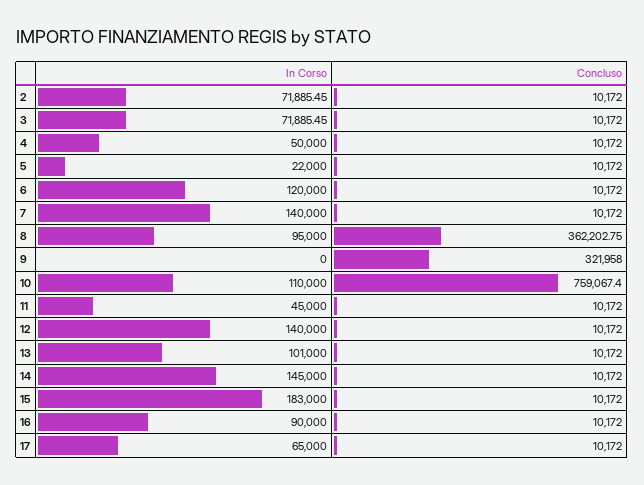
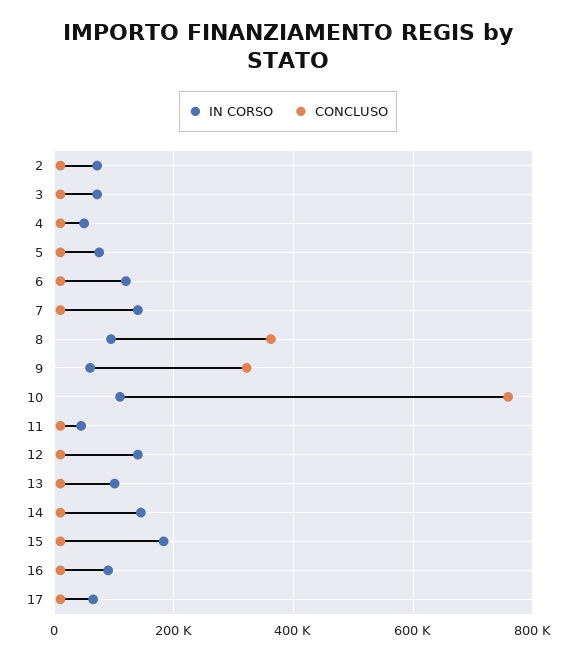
In Corso, 5: 22000 -> 80000
In Corso, 9: 0 -> 60000

